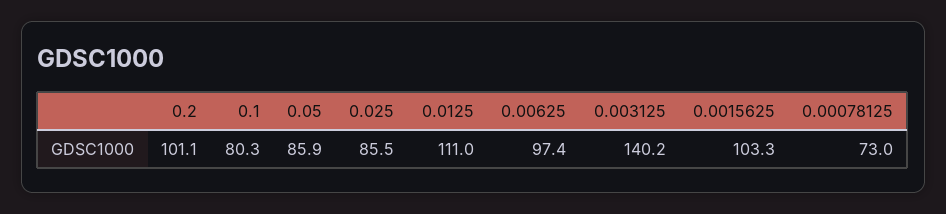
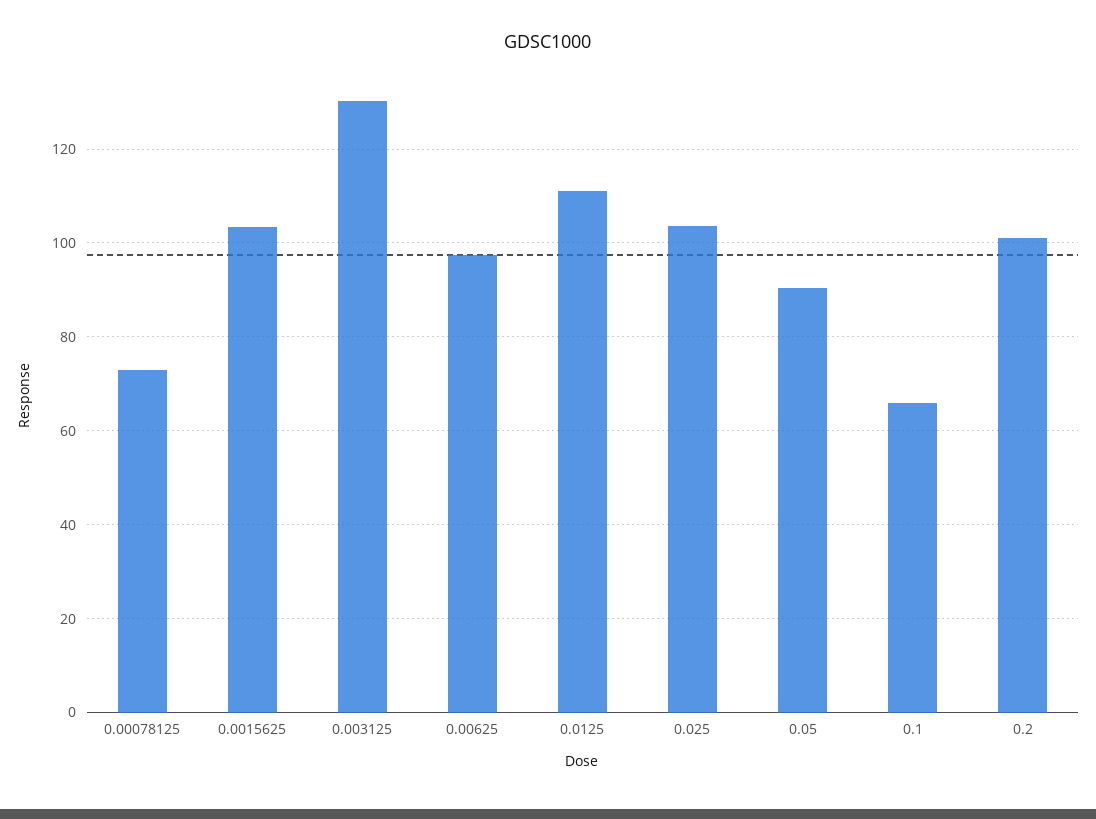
0.1: 80.3 -> 66
0.05: 85.9 -> 90
0.025: 85.5 -> 104
0.003125: 140.2 -> 130

